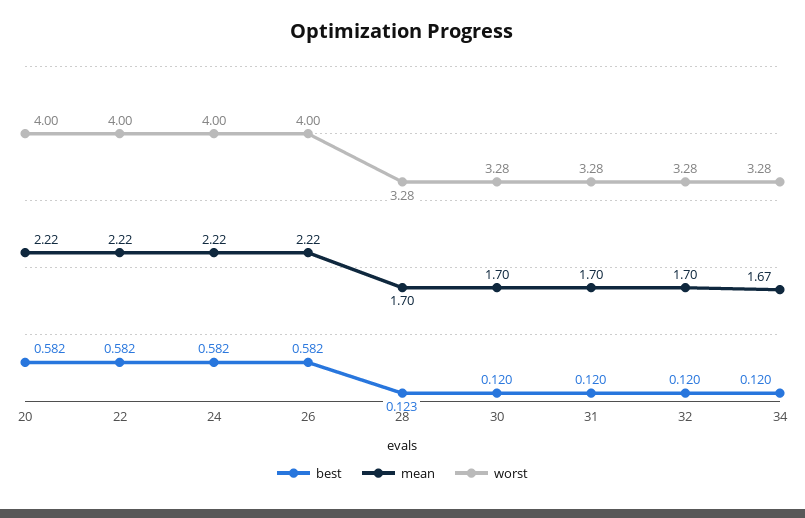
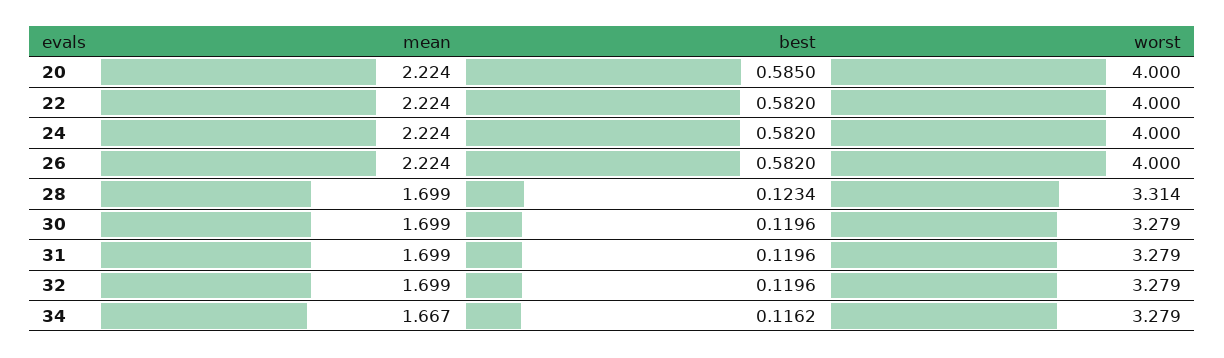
best, 20: 0.582 -> 0.585
worst, 28: 3.28 -> 3.314
best, 34: 0.12 -> 0.1162

